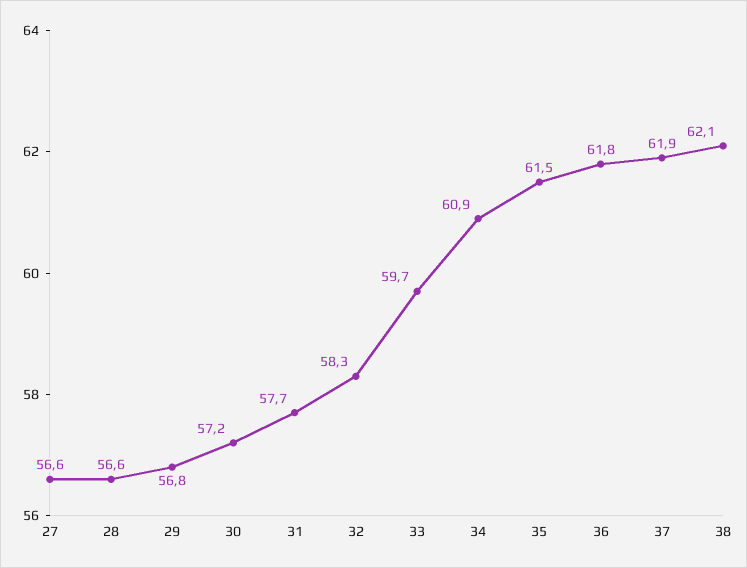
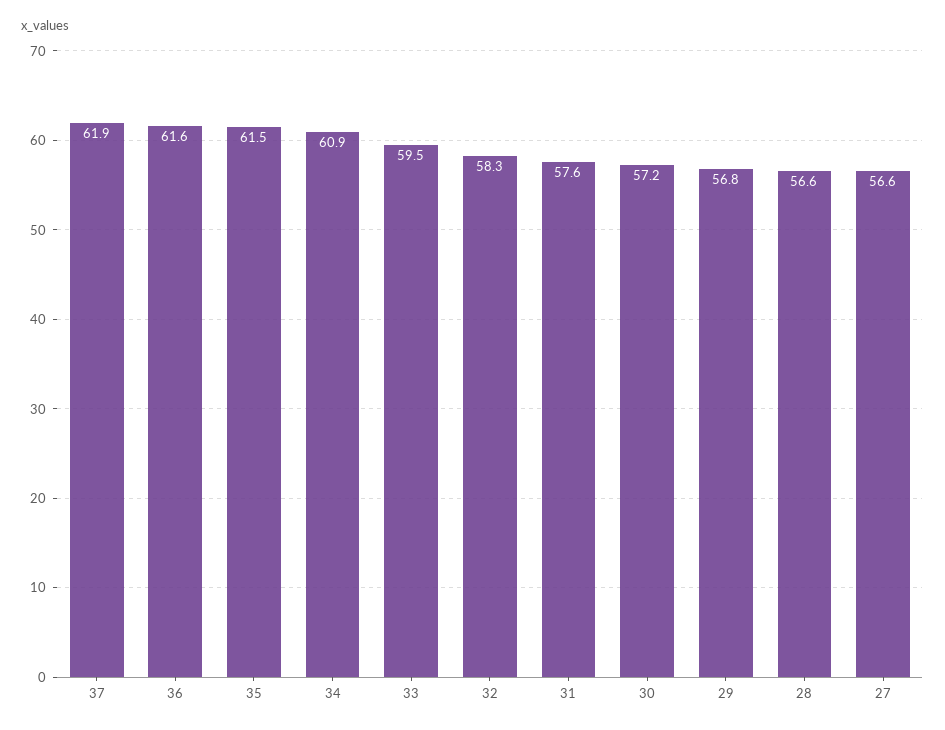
31: 57.7 -> 57.6
33: 59.7 -> 59.5
36: 61.8 -> 61.6
38: 62.1 -> none

